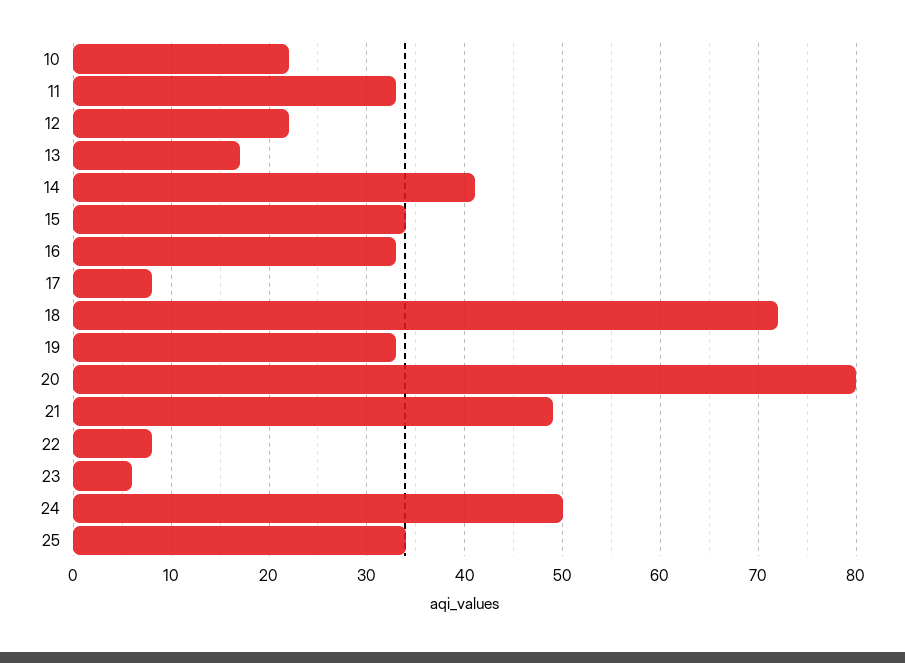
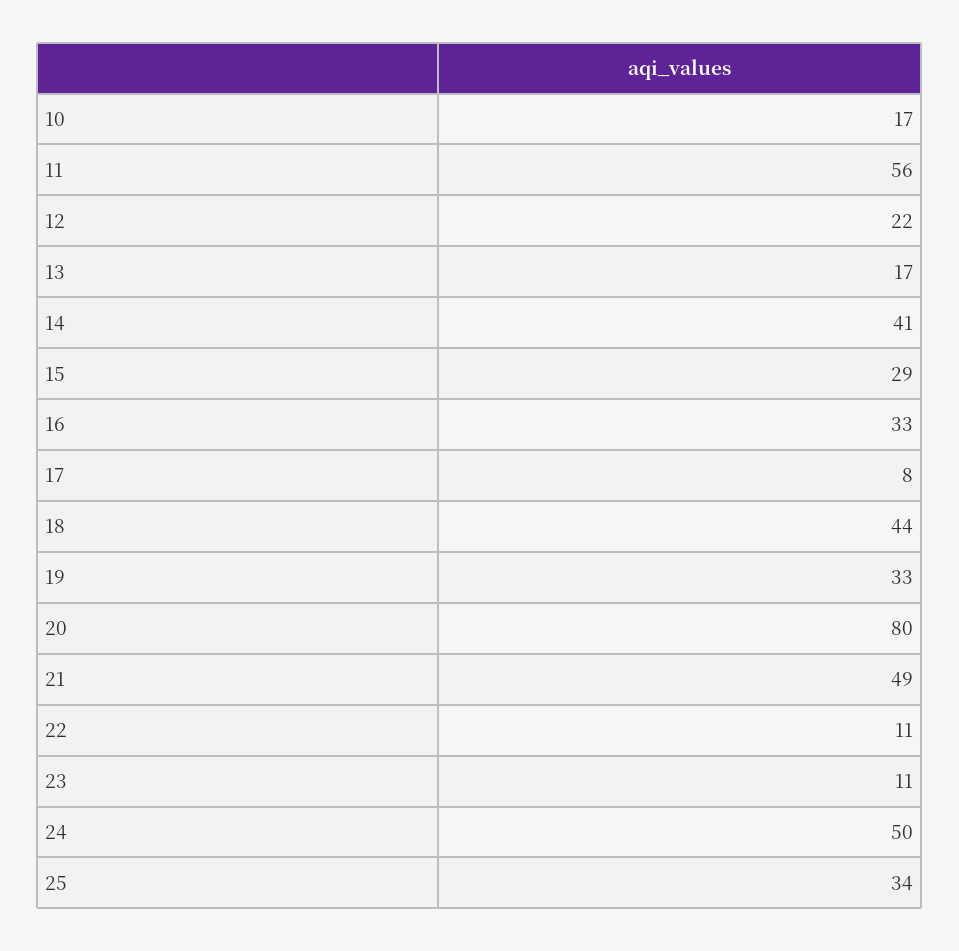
10: 22 -> 17
11: 33 -> 56
15: 34 -> 29
18: 72 -> 44
22: 8 -> 11
23: 6 -> 11

